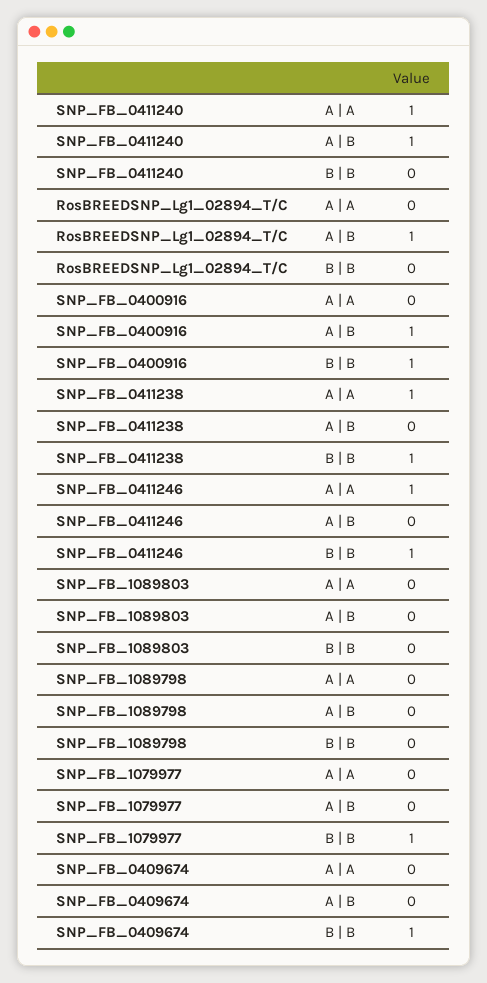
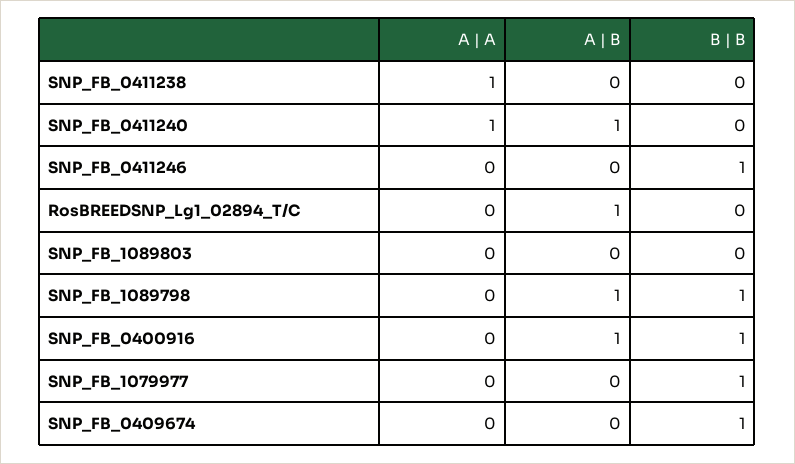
SNP_FB_0411238, B | B: 1 -> 0
SNP_FB_0411246, A | A: 1 -> 0
SNP_FB_1089798, A | B: 0 -> 1
SNP_FB_1089798, B | B: 0 -> 1

